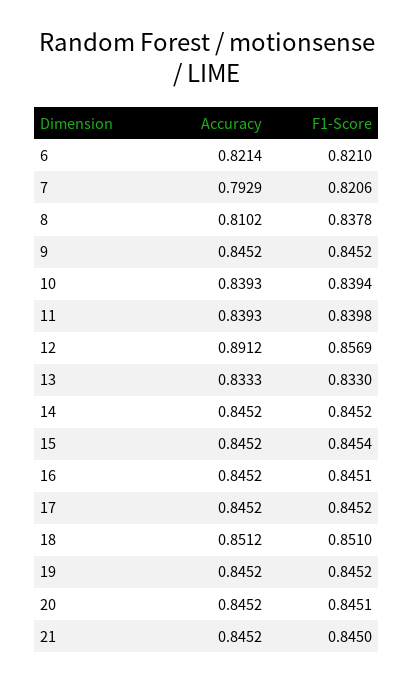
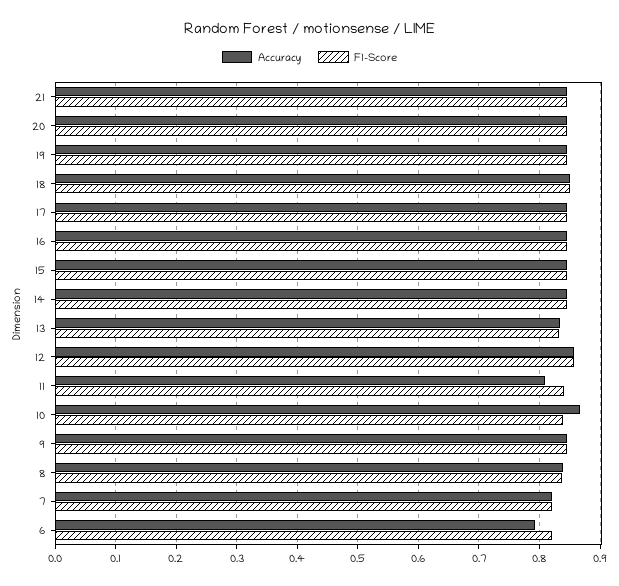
Accuracy, 6: 0.8214 -> 0.79
Accuracy, 7: 0.7929 -> 0.82
Accuracy, 8: 0.8102 -> 0.84
Accuracy, 10: 0.8393 -> 0.87
Accuracy, 11: 0.8393 -> 0.81
Accuracy, 12: 0.8912 -> 0.86

